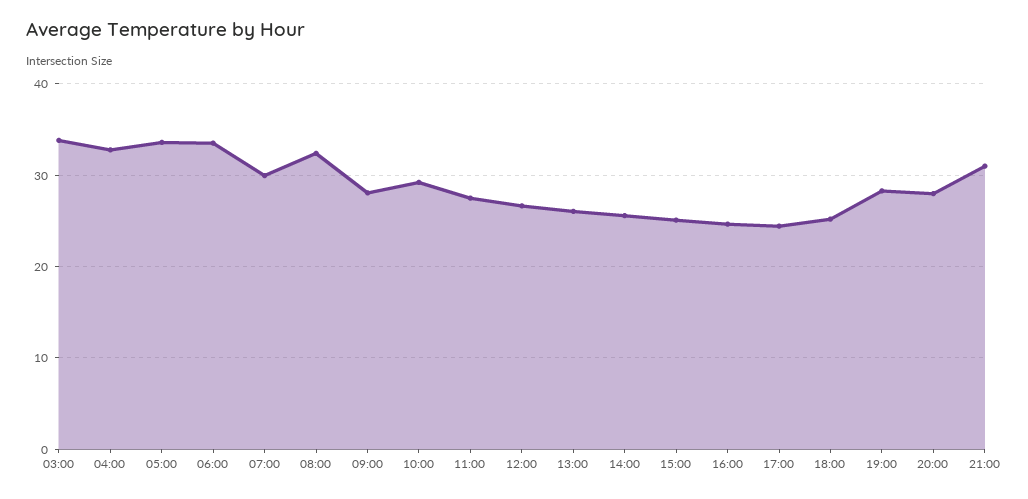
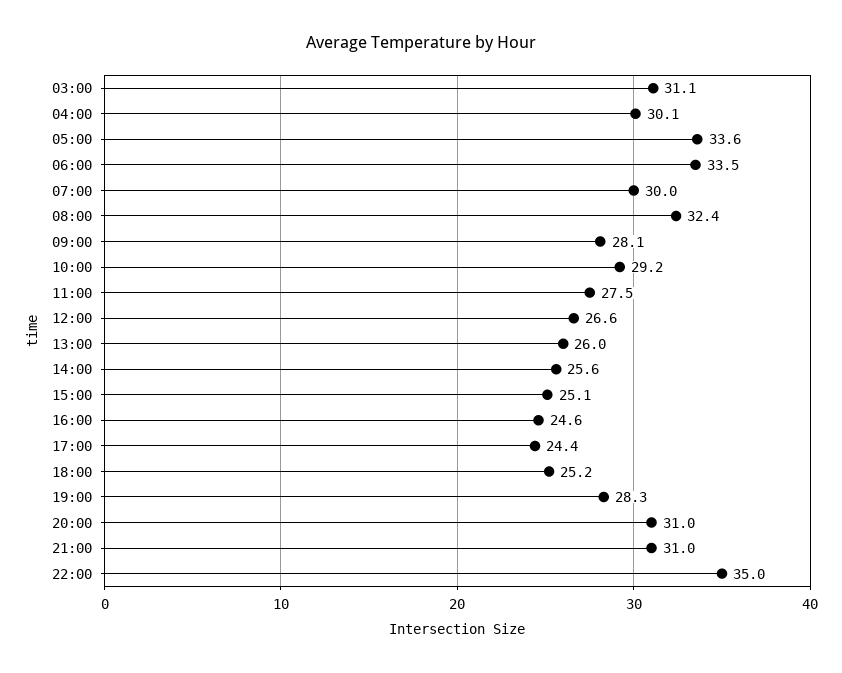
03:00: 34 -> 31.1
04:00: 33 -> 30.1
20:00: 28 -> 31
22:00: none -> 35

